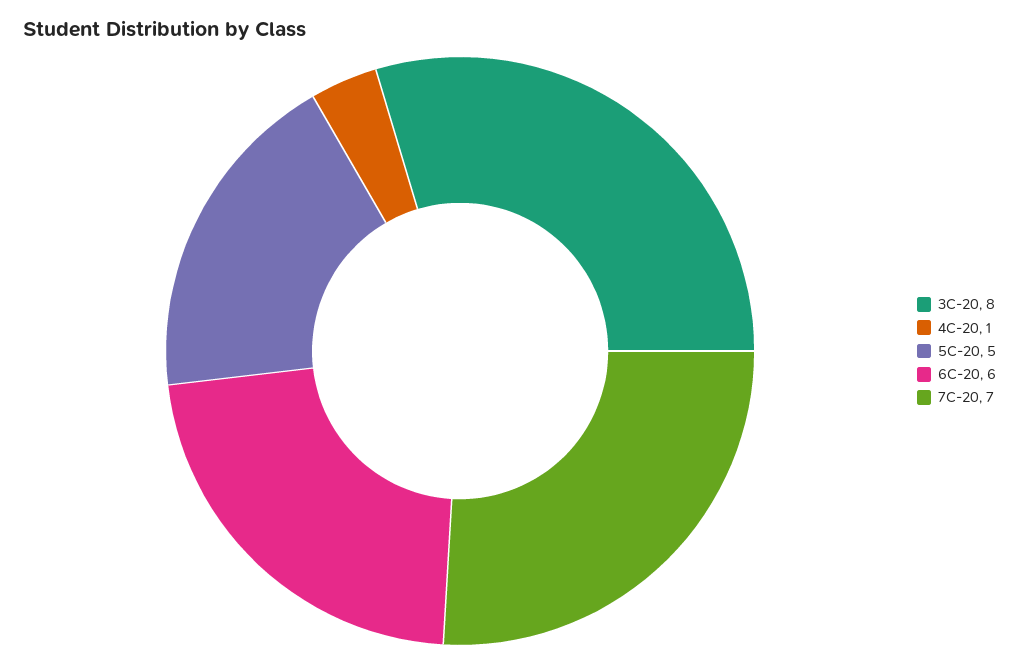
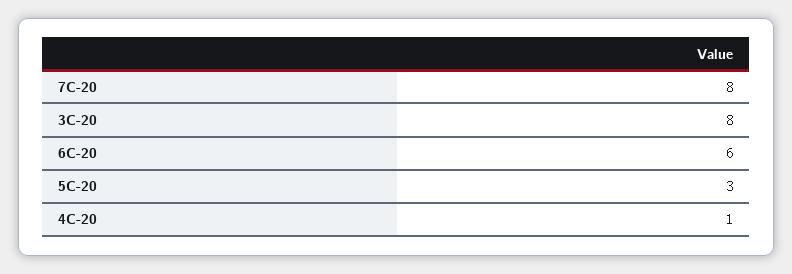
5C-20: 5 -> 3
7C-20: 7 -> 8

